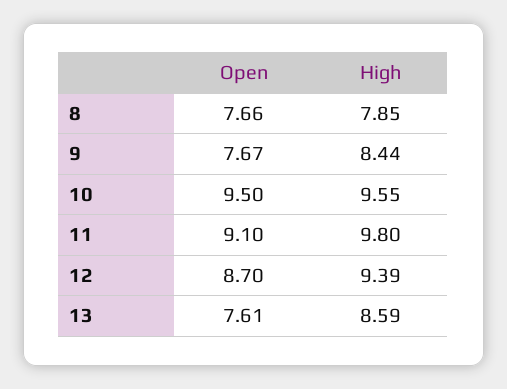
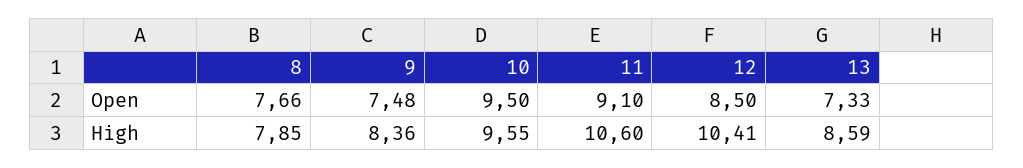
Open, 9: 7.67 -> 7.48
High, 9: 8.44 -> 8.36
High, 11: 9.8 -> 10.6
Open, 12: 8.7 -> 8.5
High, 12: 9.39 -> 10.41
Open, 13: 7.61 -> 7.33

